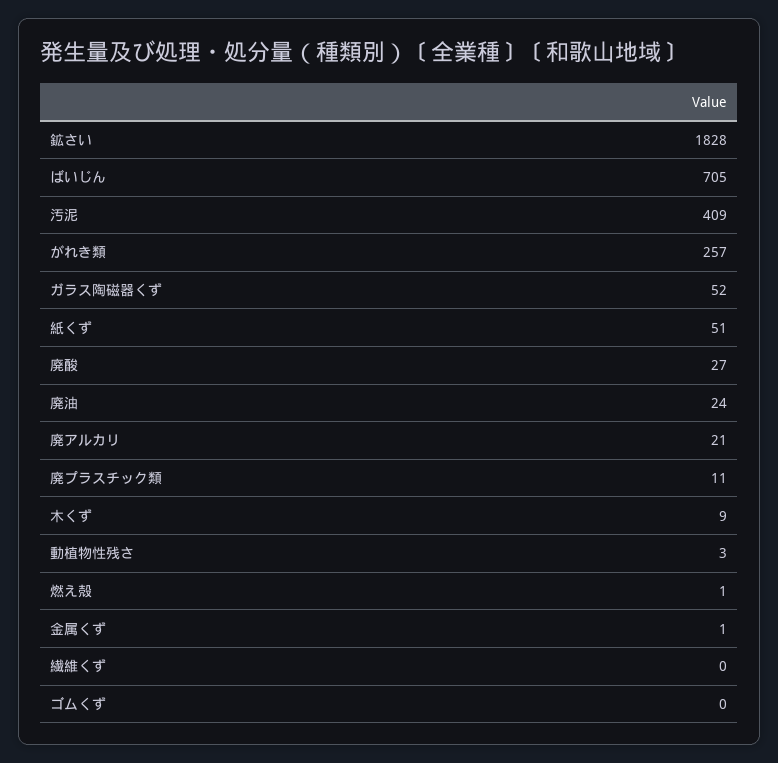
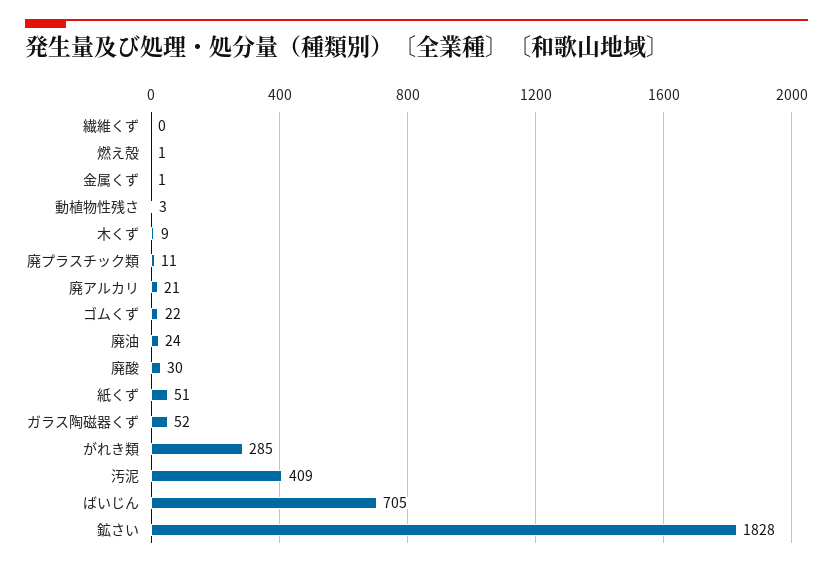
がれき類: 257 -> 285
廃酸: 27 -> 30
ゴムくず: 0 -> 22

